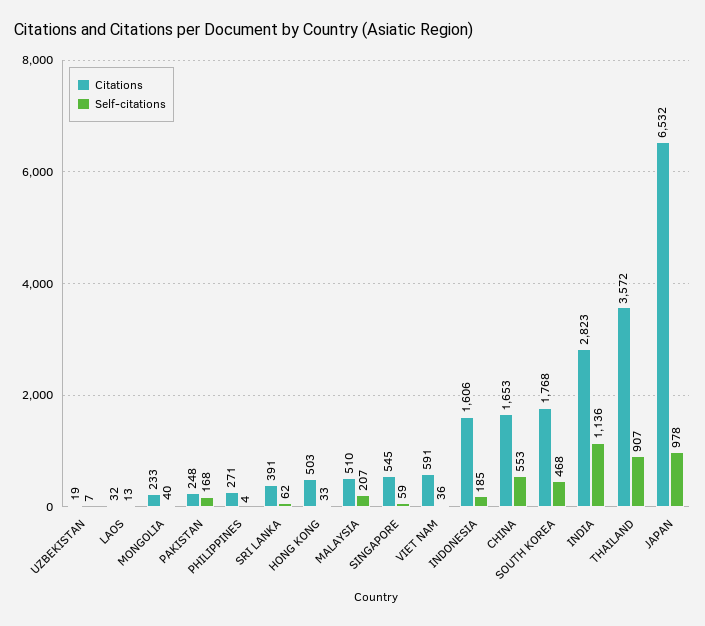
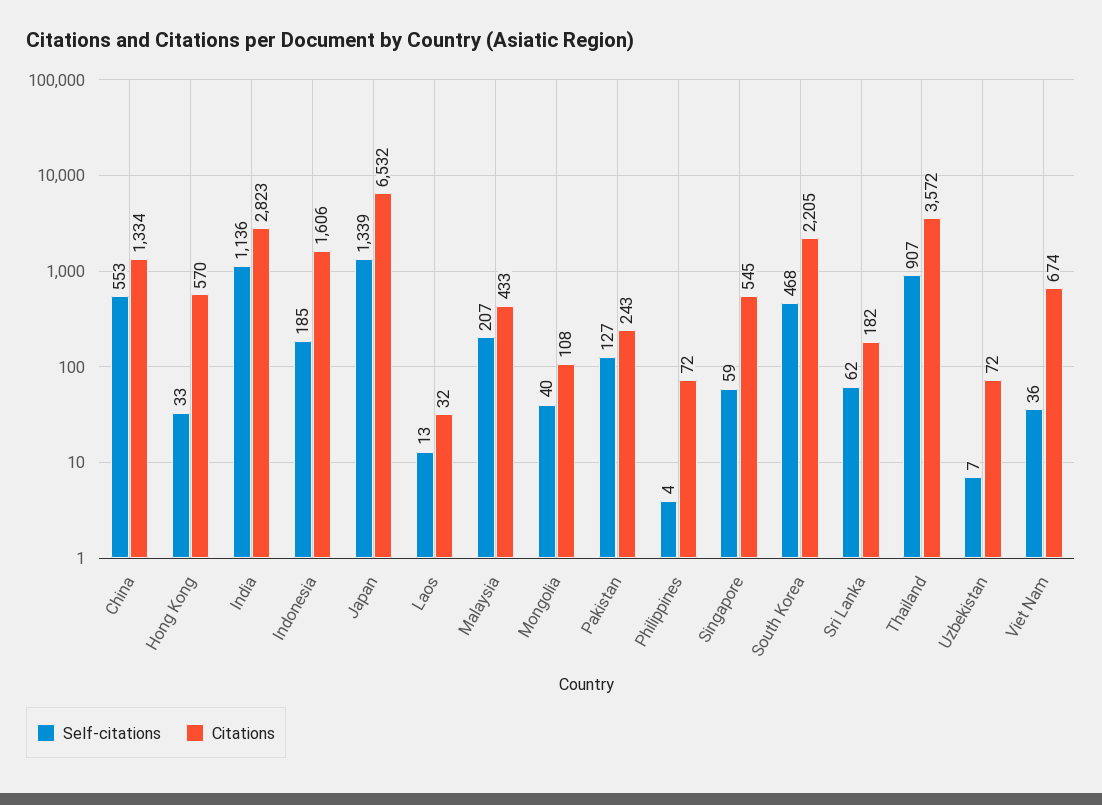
Citations, UZBEKISTAN: 19 -> 72
Citations, MONGOLIA: 233 -> 108
Citations, PAKISTAN: 248 -> 243
Self-citations, PAKISTAN: 168 -> 127
Citations, PHILIPPINES: 271 -> 72
Citations, SRI LANKA: 391 -> 182
Citations, HONG KONG: 503 -> 570
Citations, MALAYSIA: 510 -> 433
Citations, VIET NAM: 591 -> 674
Citations, CHINA: 1653 -> 1334
Citations, SOUTH KOREA: 1768 -> 2205
Self-citations, JAPAN: 978 -> 1339

